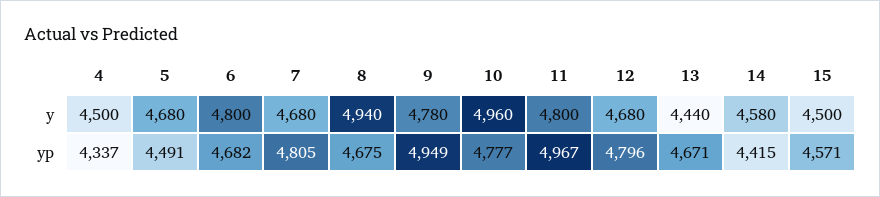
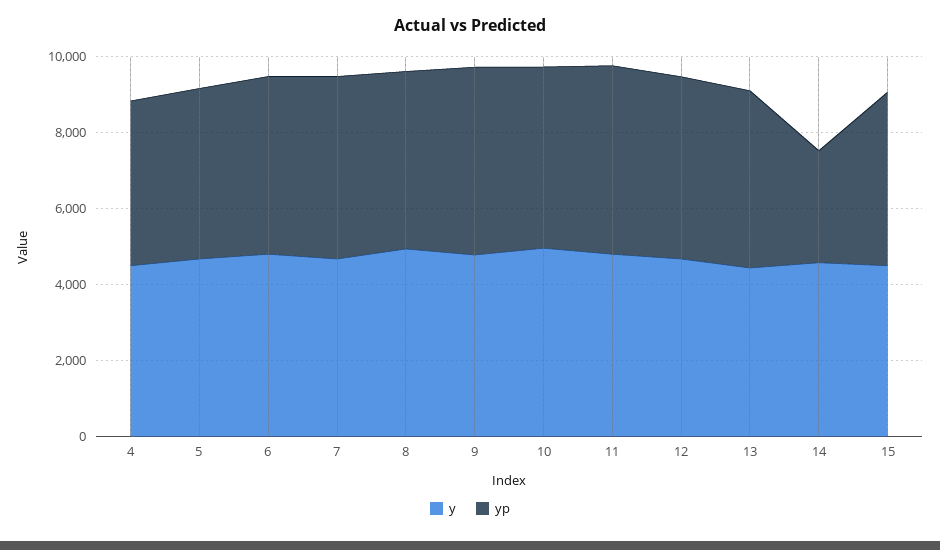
yp, 14: 4415 -> 3000

